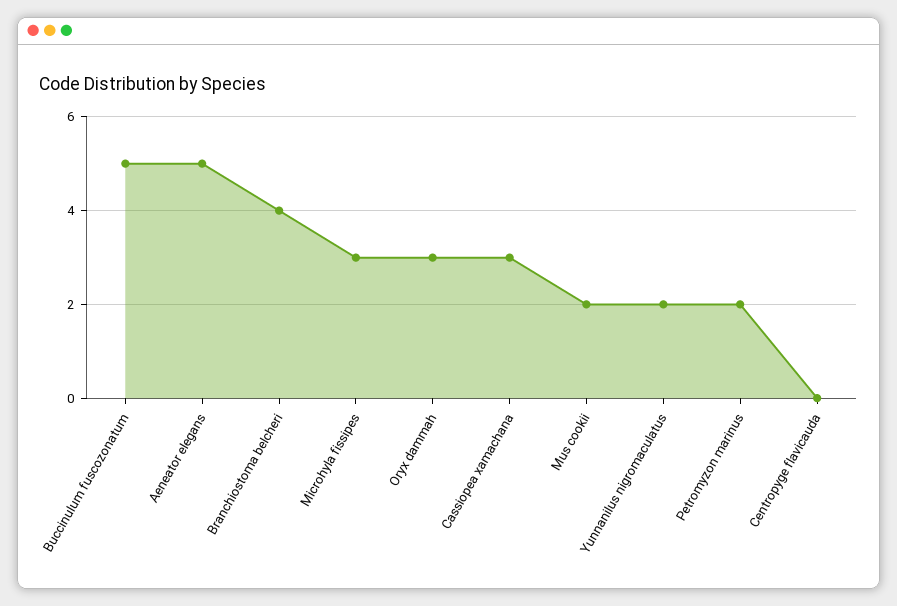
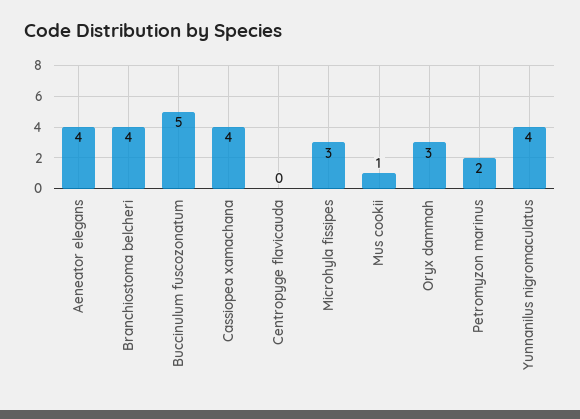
Aeneator elegans: 5 -> 4
Cassiopea xamachana: 3 -> 4
Mus cookii: 2 -> 1
Yunnanilus nigromaculatus: 2 -> 4

